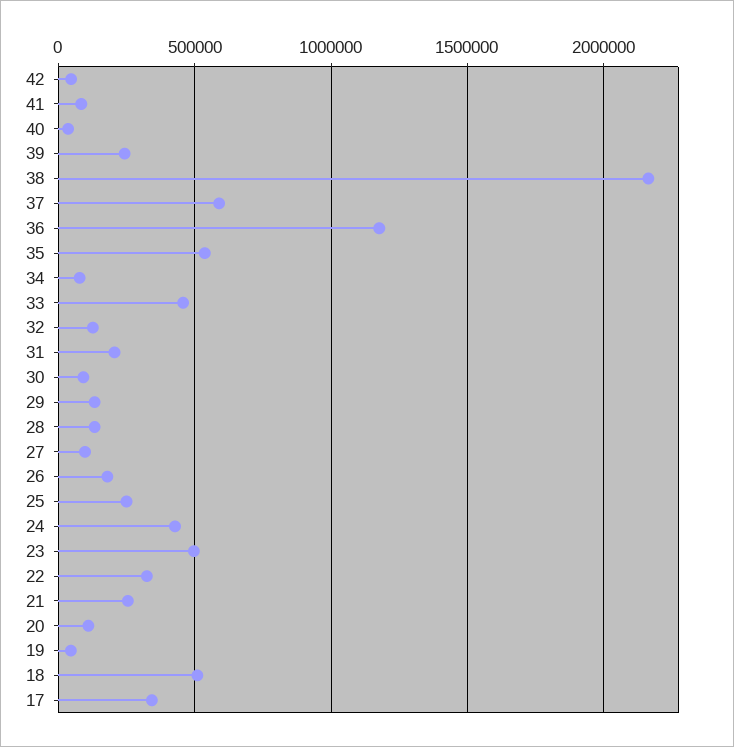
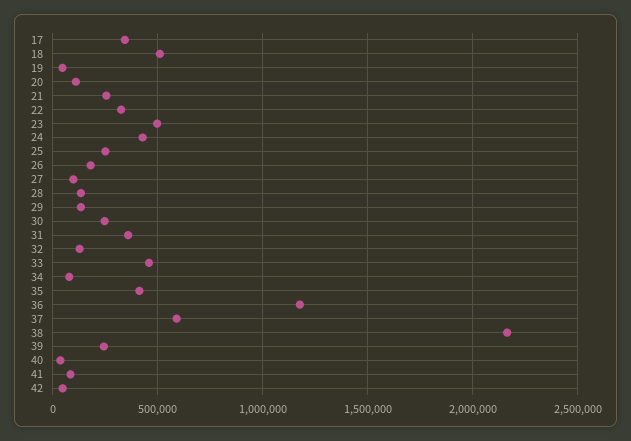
35: 550000 -> 400000
31: 200000 -> 350000
30: 100000 -> 250000

